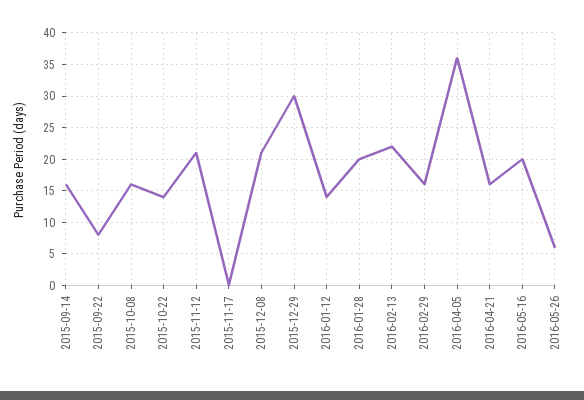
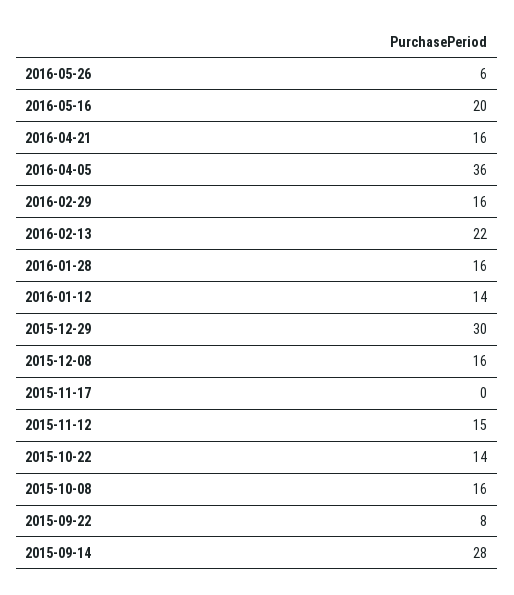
2015-09-14: 16 -> 28
2015-11-12: 21 -> 15
2015-12-08: 21 -> 16
2016-01-28: 20 -> 16

